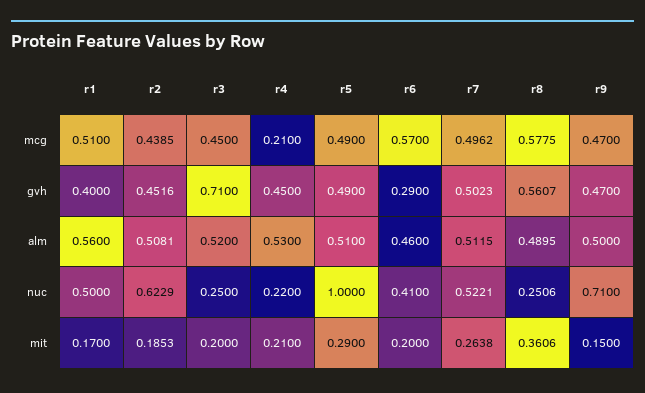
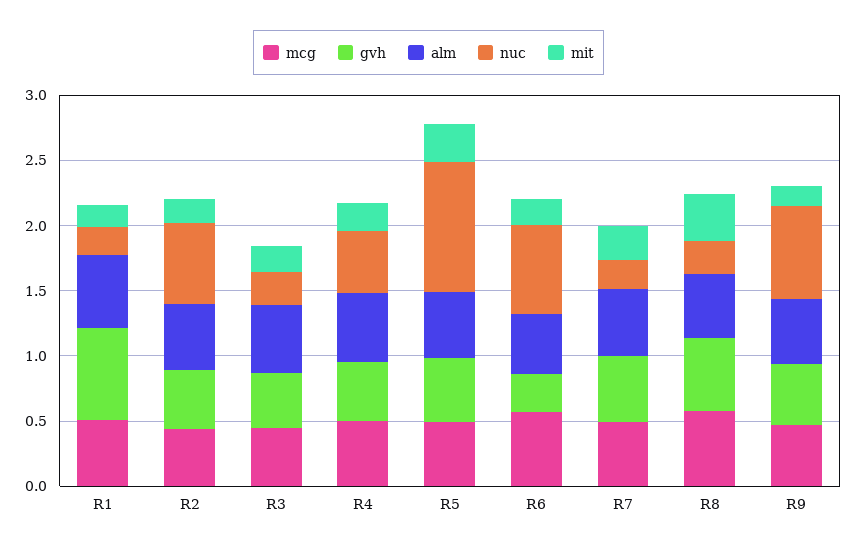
mcg, r4: 0.21 -> 0.5
gvh, r1: 0.4 -> 0.7
gvh, r3: 0.71 -> 0.4
nuc, r1: 0.5 -> 0.2
nuc, r4: 0.22 -> 0.5
nuc, r6: 0.41 -> 0.7
nuc, r7: 0.5221 -> 0.2

